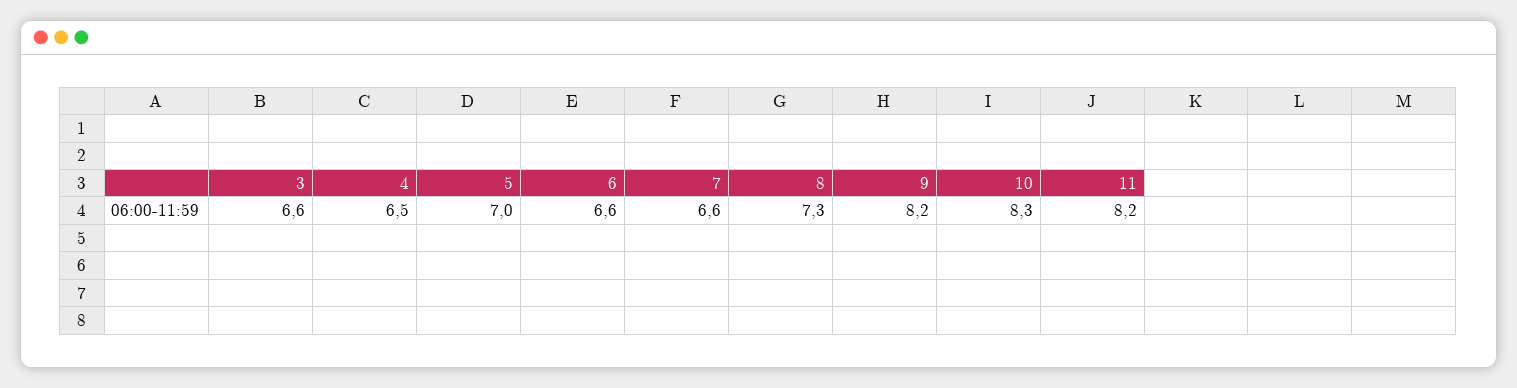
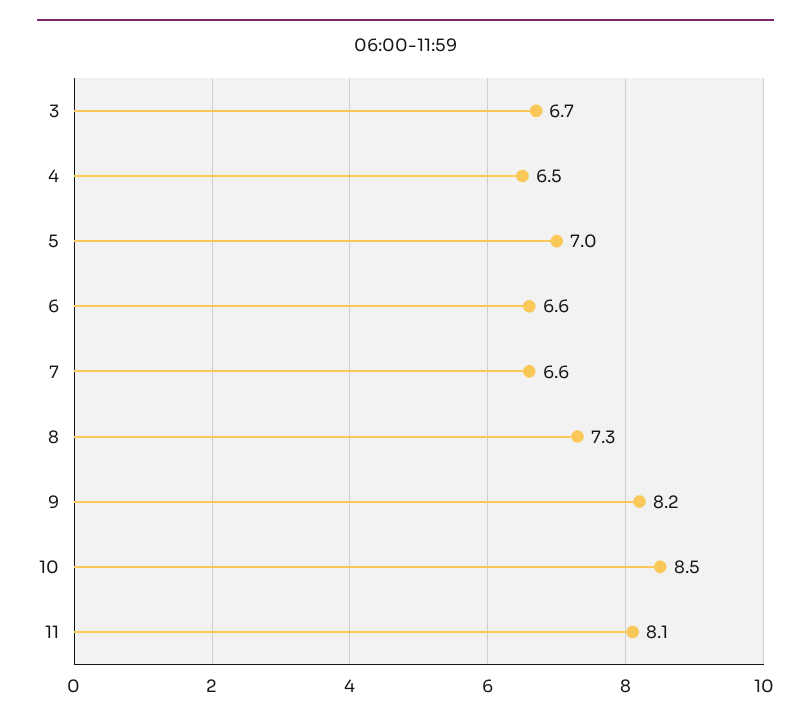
3: 6.6 -> 6.7
10: 8.3 -> 8.5
11: 8.2 -> 8.1

